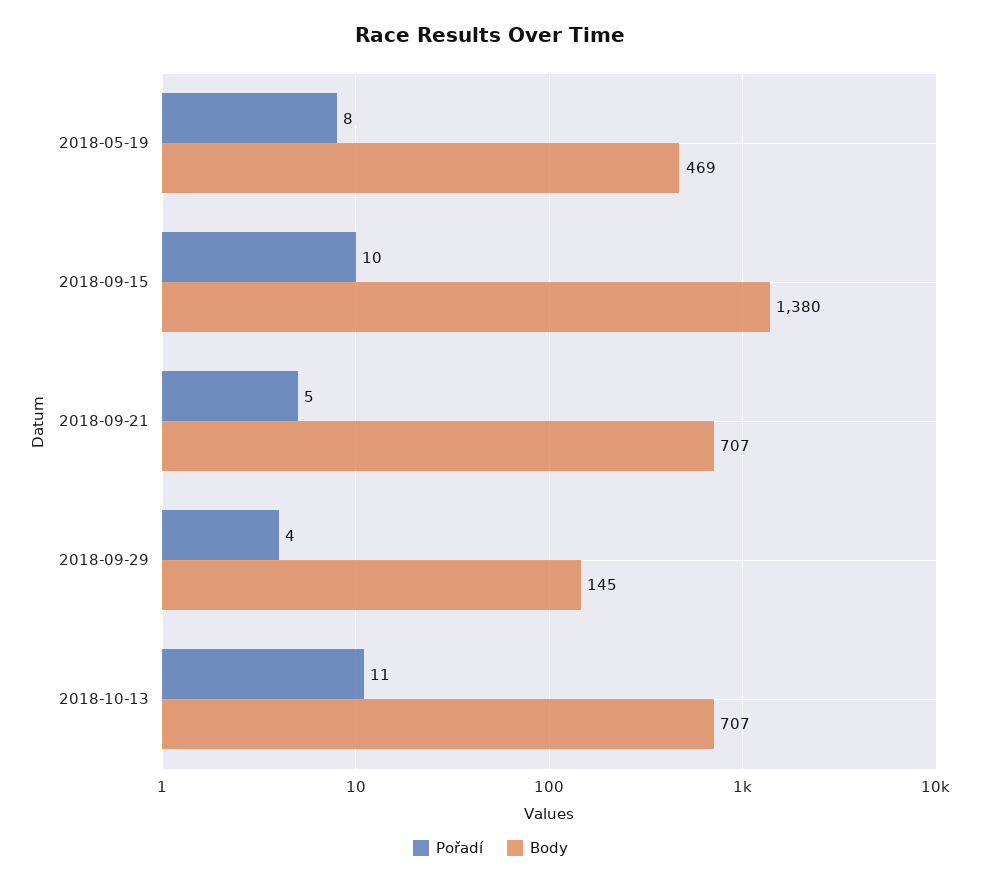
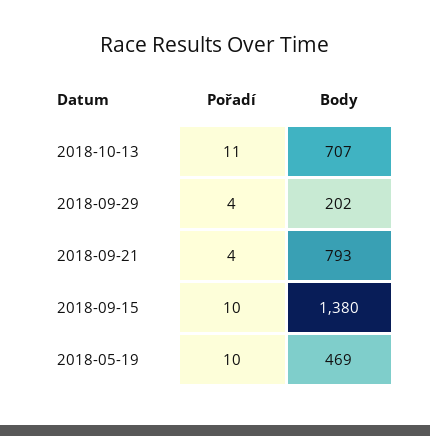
Pořadí, 2018-05-19: 8 -> 10
Pořadí, 2018-09-21: 5 -> 4
Body, 2018-09-21: 707 -> 793
Body, 2018-09-29: 145 -> 202

